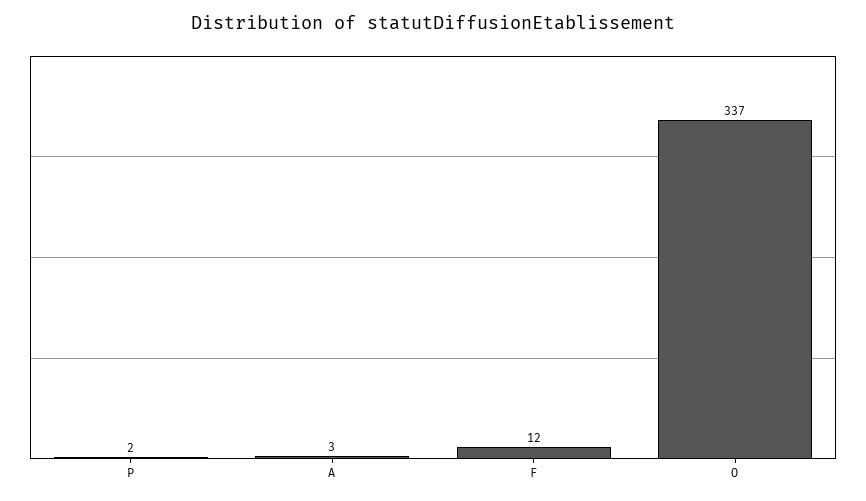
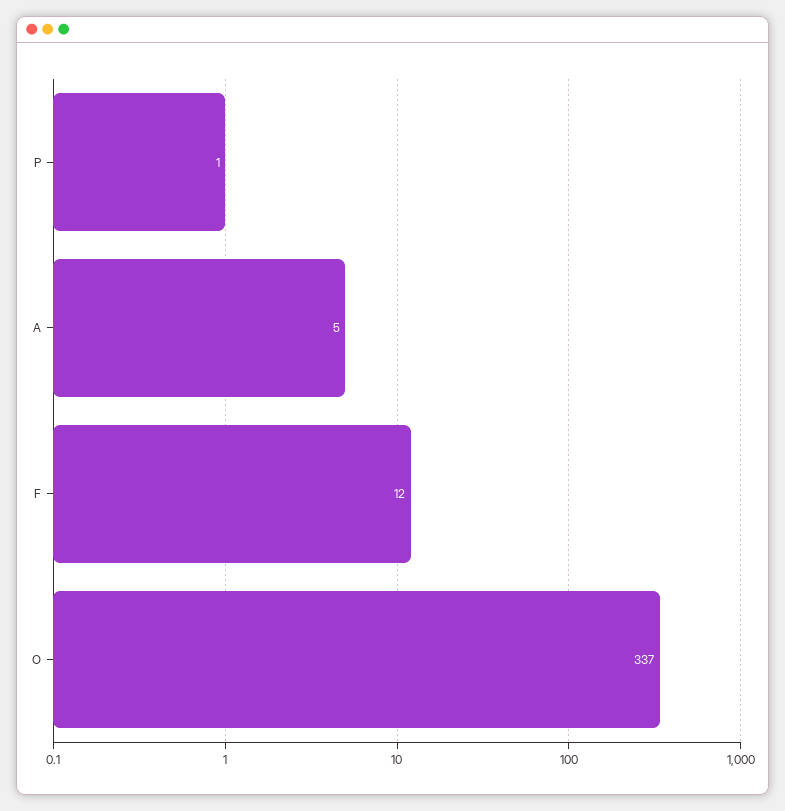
P: 2 -> 1
A: 3 -> 5

